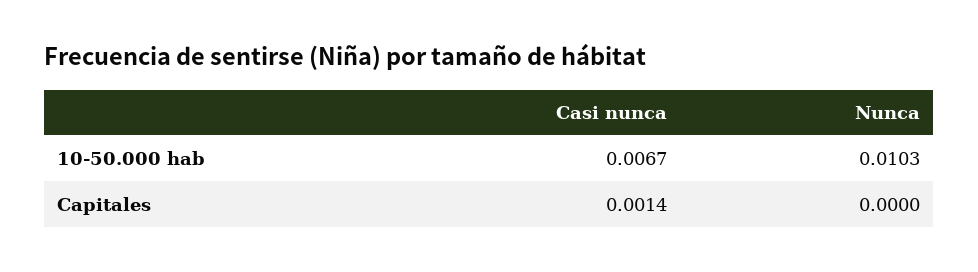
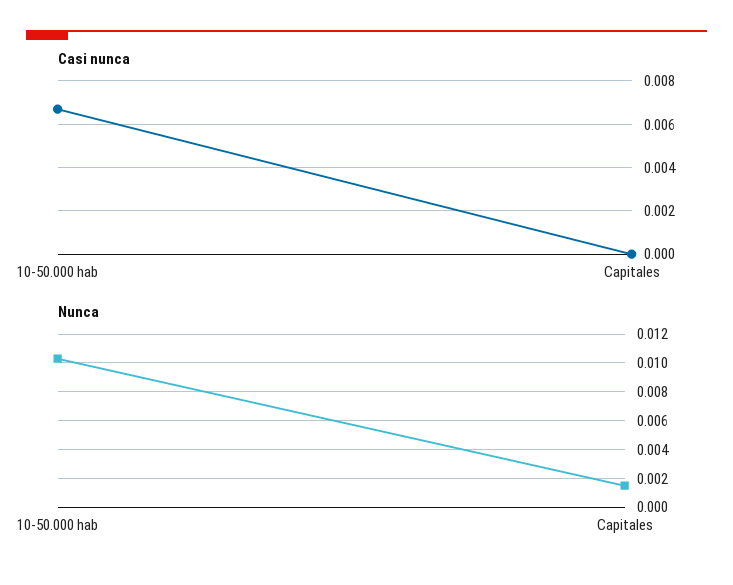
Casi nunca, Capitales: 0.0014 -> 0
Nunca, Capitales: 0 -> 0.0015

